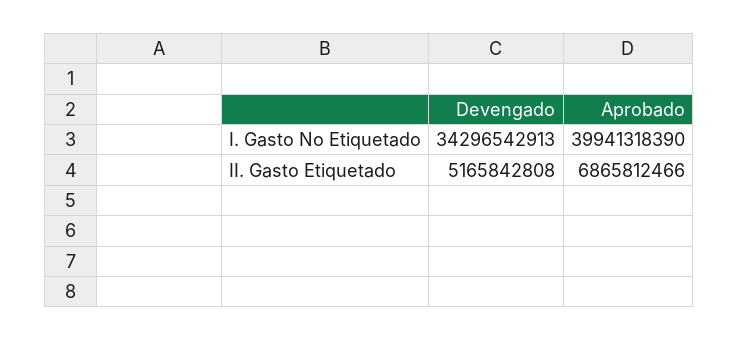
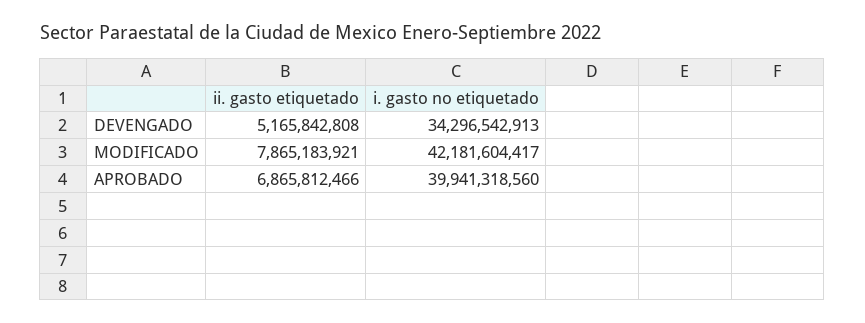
Aprobado, I. Gasto No Etiquetado: 39941318390 -> 39941318560
MODIFICADO, II. Gasto Etiquetado: none -> 7865183921
MODIFICADO, I. Gasto No Etiquetado: none -> 42181604417

